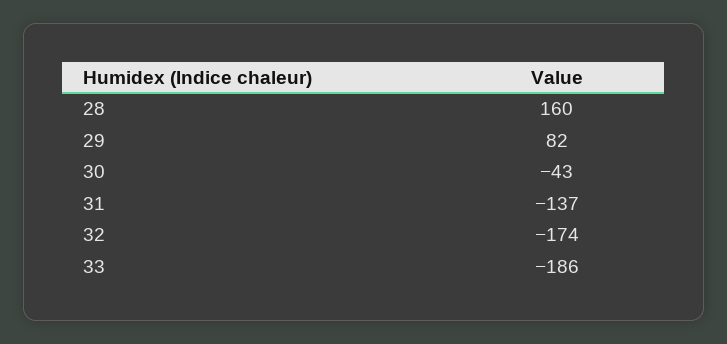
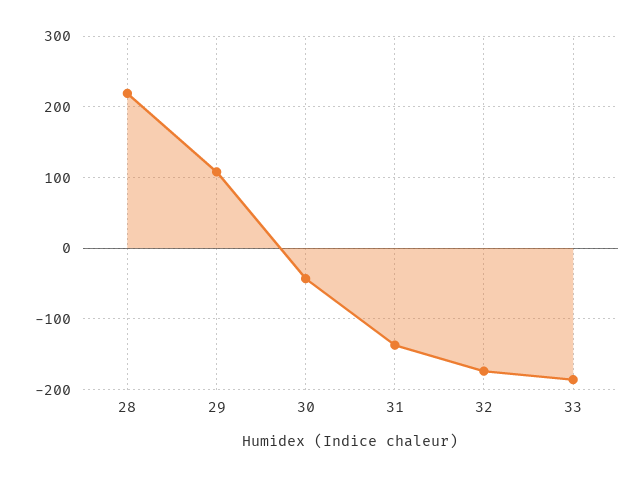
28: 160 -> 220
29: 82 -> 110

